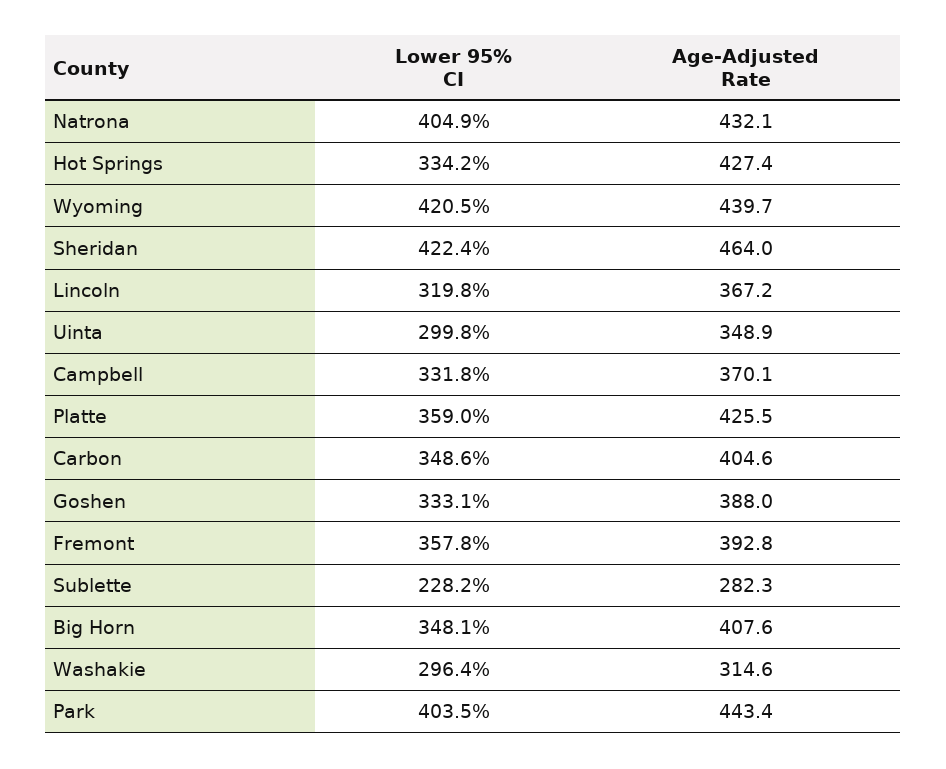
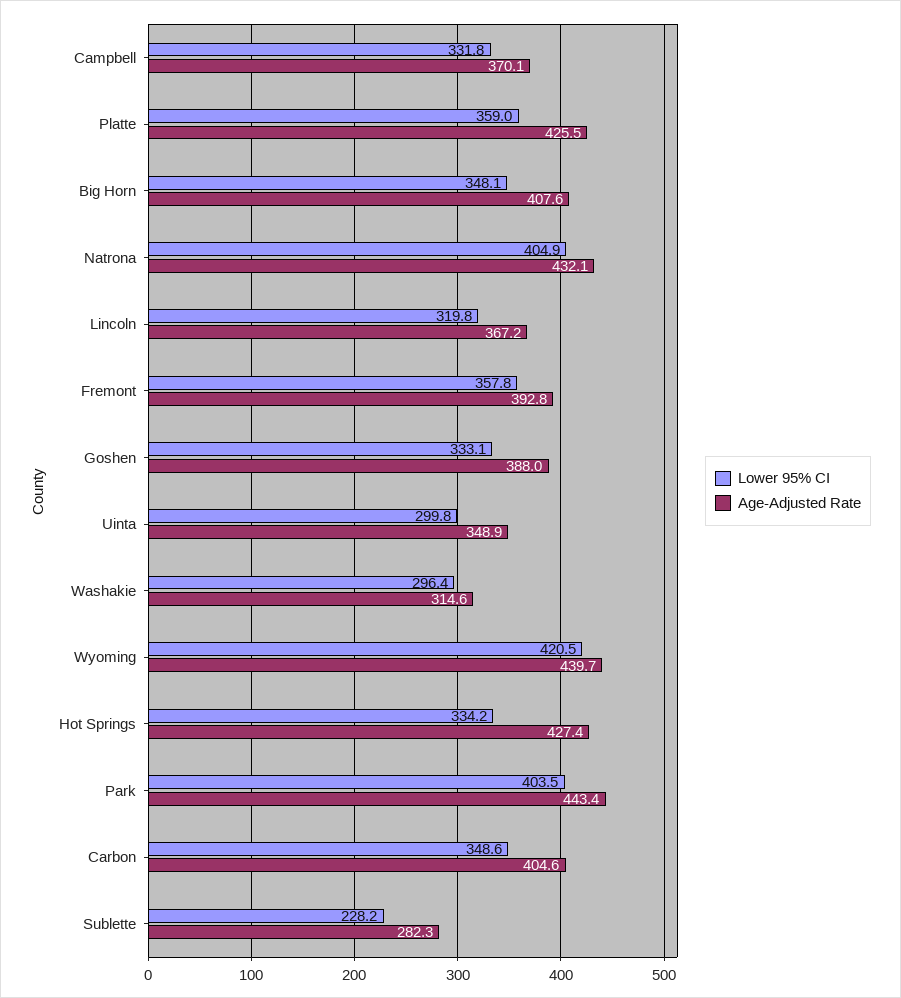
Lower 95% CI, Sheridan: 422.4 -> none
Age-Adjusted Rate, Sheridan: 464 -> none

